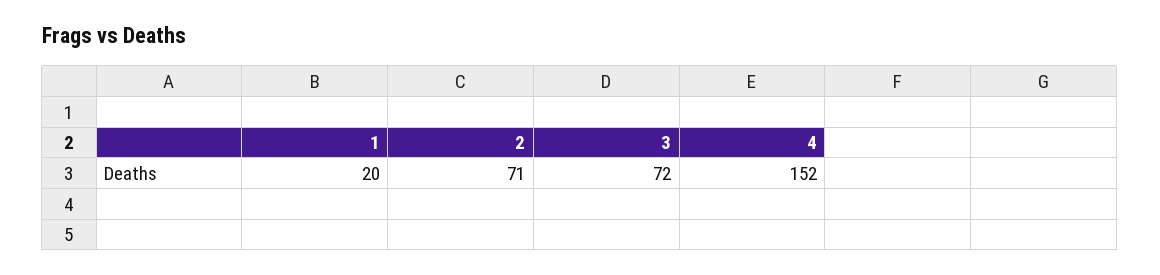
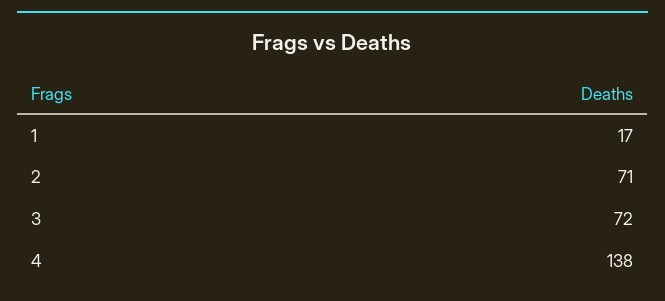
1: 20 -> 17
4: 152 -> 138

